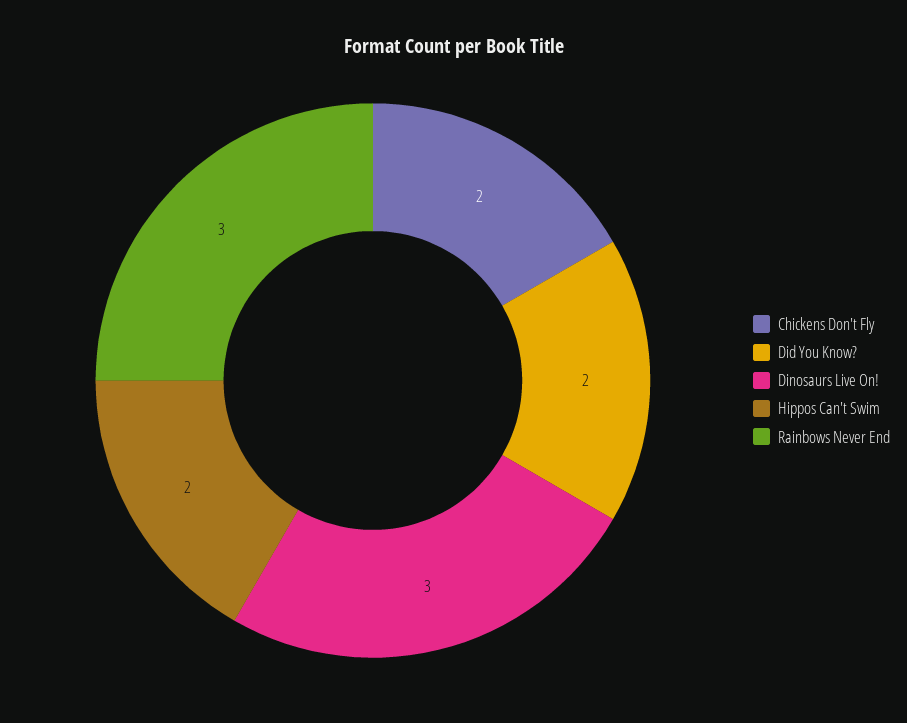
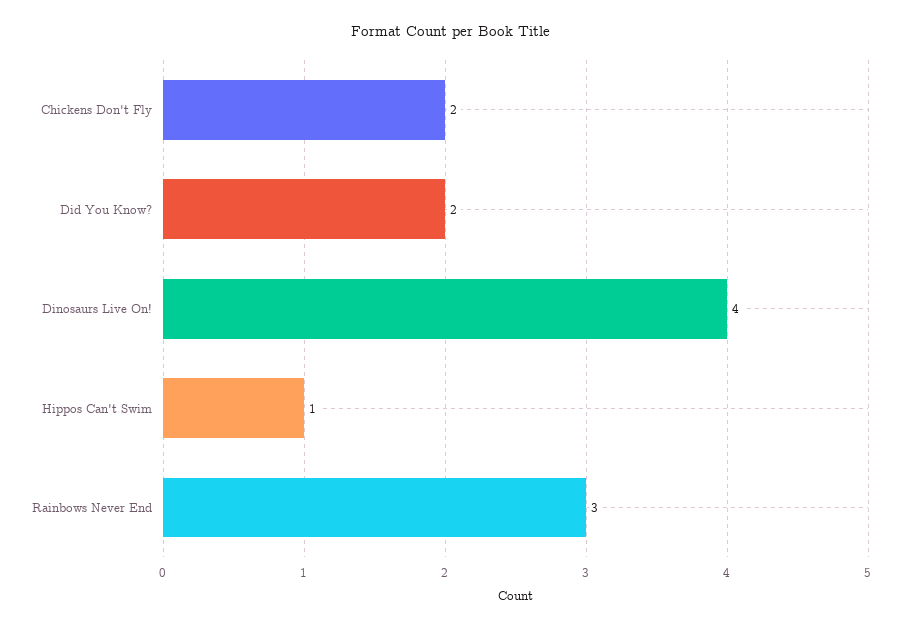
Dinosaurs Live On!: 3 -> 4
Hippos Can't Swim: 2 -> 1

